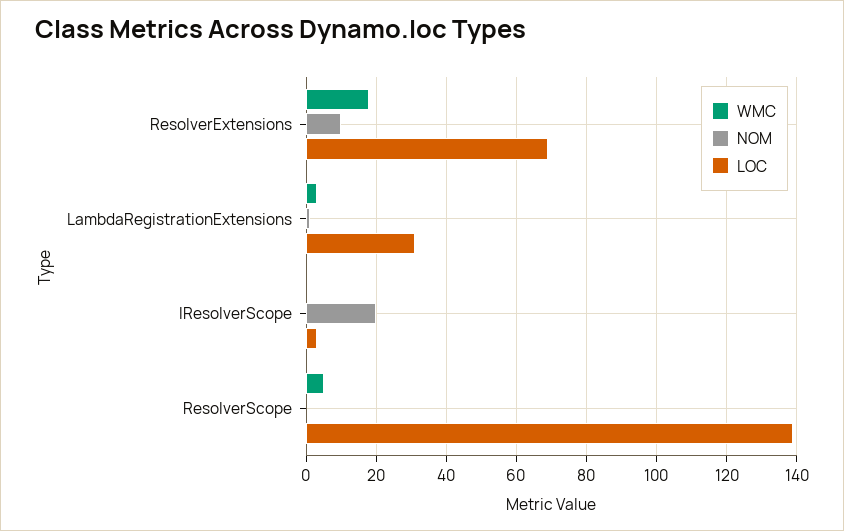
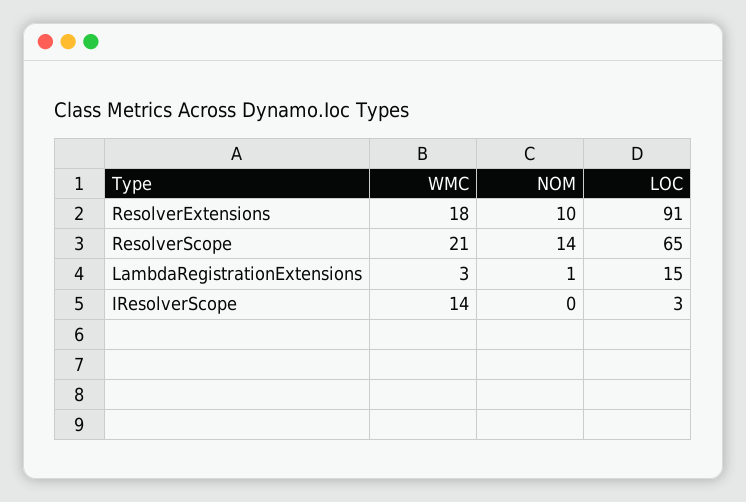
LOC, ResolverExtensions: 70 -> 91
LOC, LambdaRegistrationExtensions: 30 -> 15
WMC, IResolverScope: 0 -> 14
NOM, IResolverScope: 20 -> 0
WMC, ResolverScope: 5 -> 21
NOM, ResolverScope: 0 -> 14
LOC, ResolverScope: 140 -> 65

